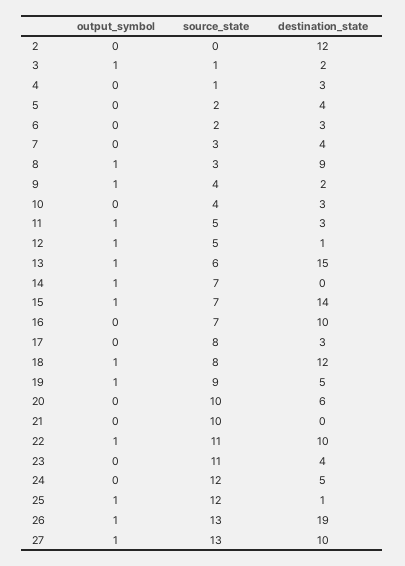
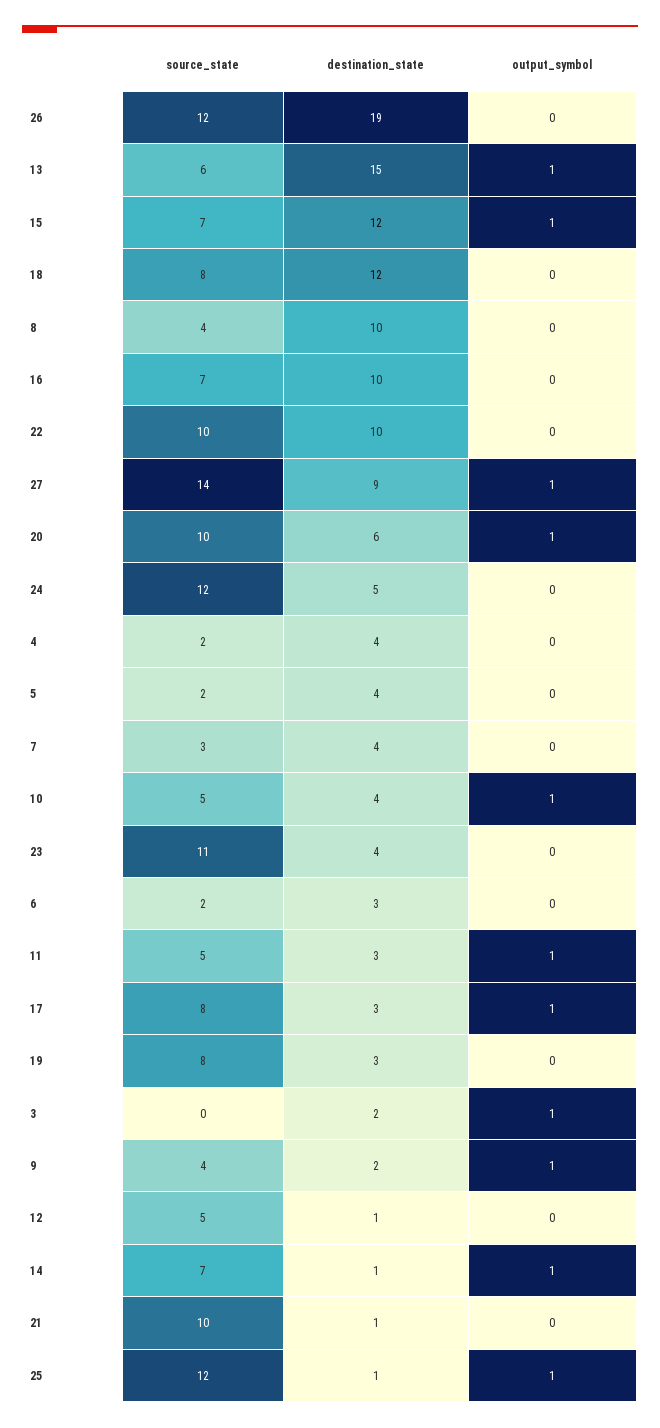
output_symbol, 2: 0 -> none
source_state, 2: 0 -> none
destination_state, 2: 12 -> none
source_state, 3: 1 -> 0
source_state, 4: 1 -> 2
destination_state, 4: 3 -> 4
output_symbol, 8: 1 -> 0
source_state, 8: 3 -> 4
destination_state, 8: 9 -> 10
output_symbol, 10: 0 -> 1
source_state, 10: 4 -> 5
destination_state, 10: 3 -> 4
output_symbol, 12: 1 -> 0
destination_state, 14: 0 -> 1
destination_state, 15: 14 -> 12
output_symbol, 17: 0 -> 1
output_symbol, 18: 1 -> 0
output_symbol, 19: 1 -> 0
source_state, 19: 9 -> 8
destination_state, 19: 5 -> 3
output_symbol, 20: 0 -> 1
destination_state, 21: 0 -> 1
output_symbol, 22: 1 -> 0
source_state, 22: 11 -> 10
output_symbol, 26: 1 -> 0
source_state, 26: 13 -> 12
source_state, 27: 13 -> 14
destination_state, 27: 10 -> 9

